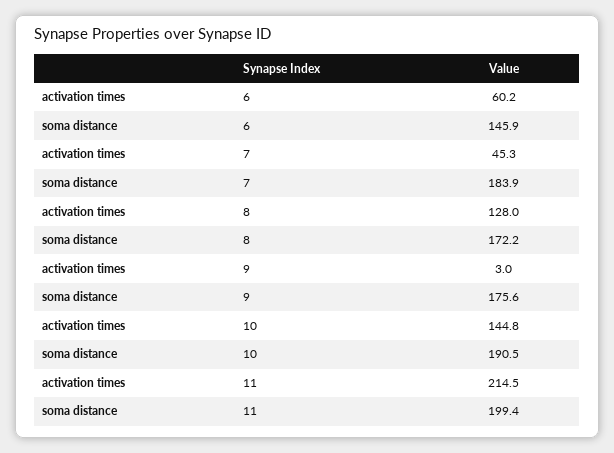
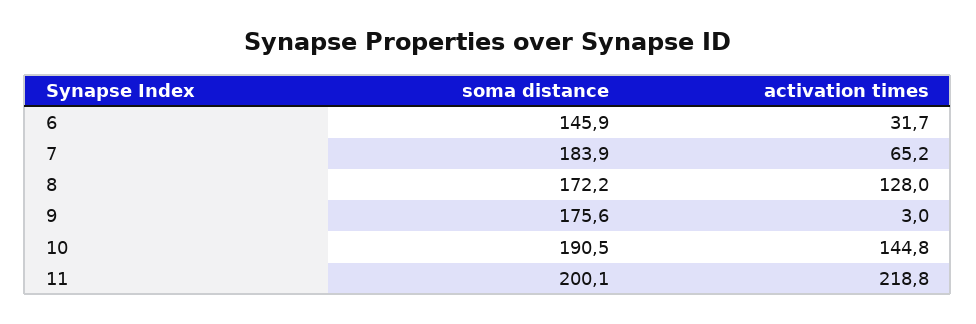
activation times, 6: 60.2 -> 31.7
activation times, 7: 45.3 -> 65.2
activation times, 11: 214.5 -> 218.8
soma distance, 11: 199.4 -> 200.1

